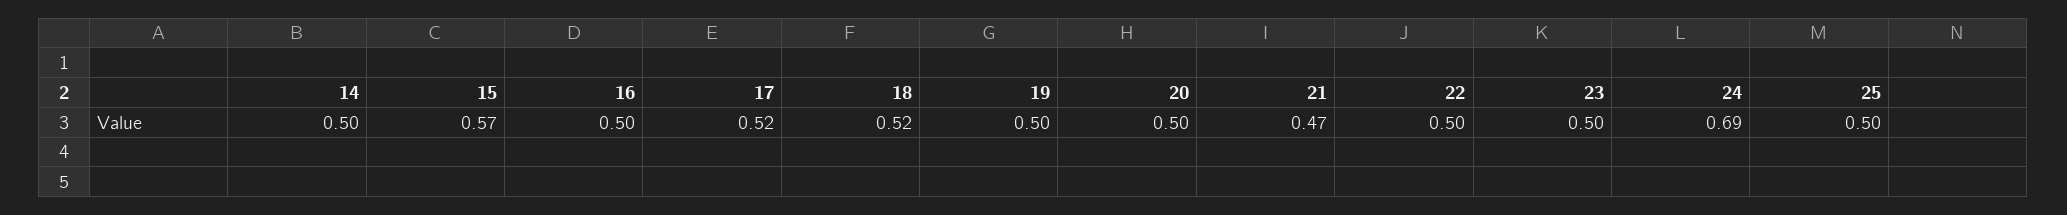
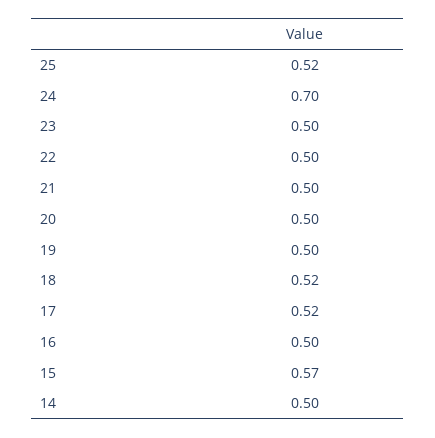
21: 0.47 -> 0.5
24: 0.69 -> 0.7
25: 0.5 -> 0.52

